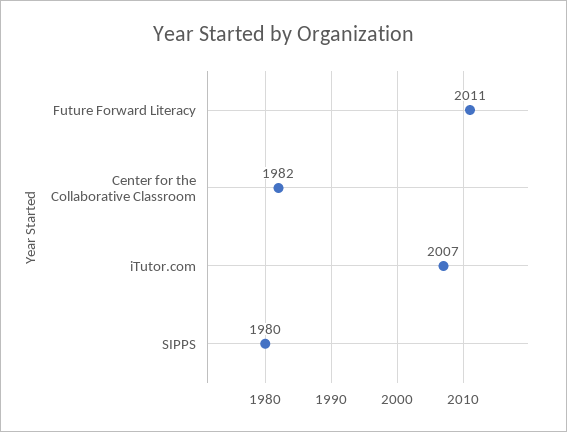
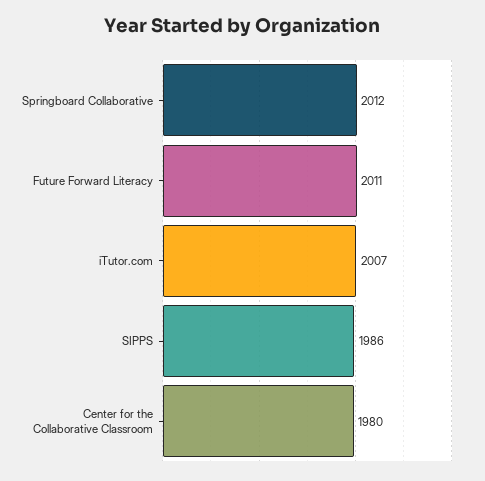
Center for the Collaborative Classroom: 1982 -> 1980
SIPPS: 1980 -> 1986
Springboard Collaborative: none -> 2012

